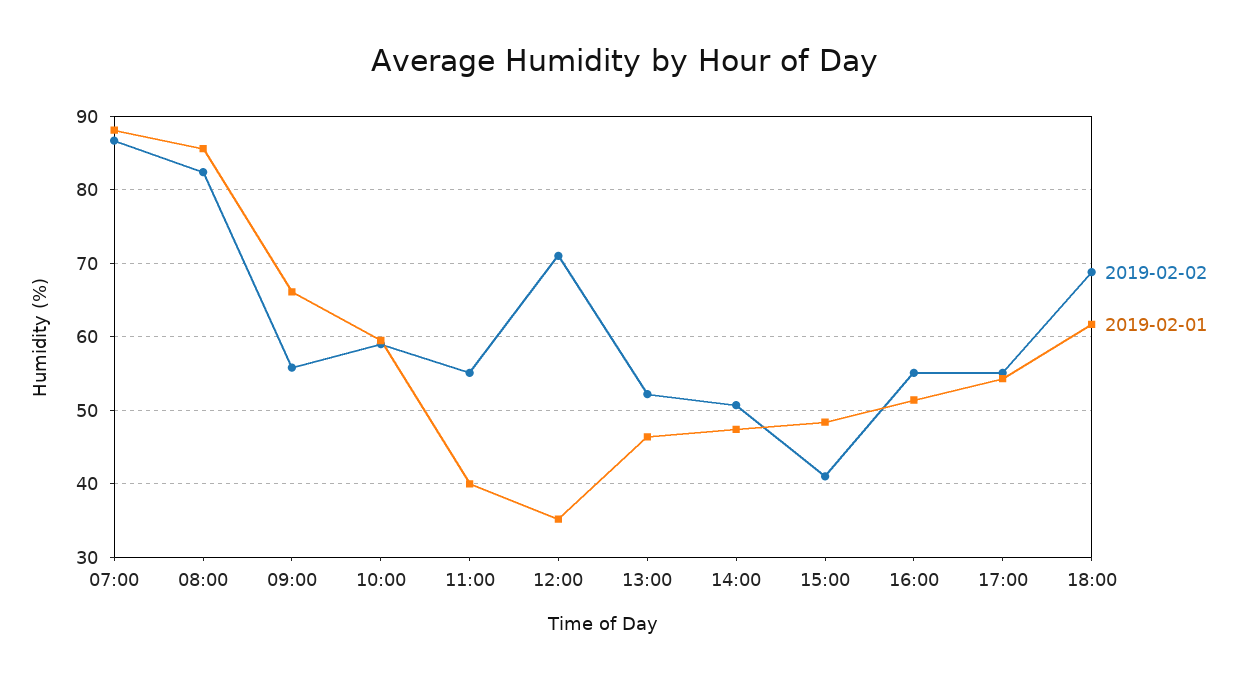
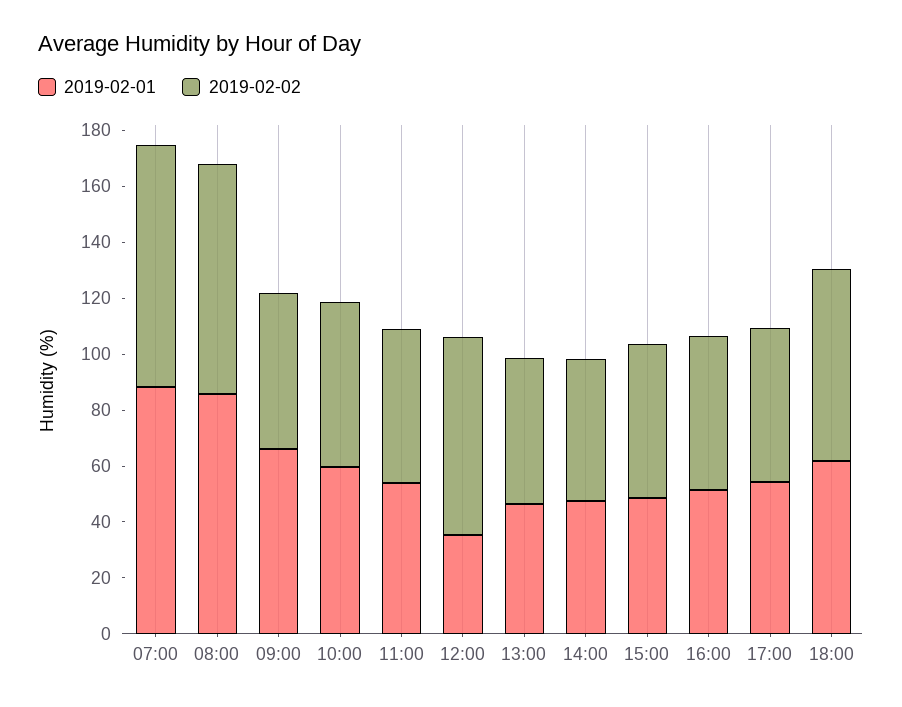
2019-02-01, 11:00: 40 -> 55
2019-02-02, 15:00: 41 -> 55

